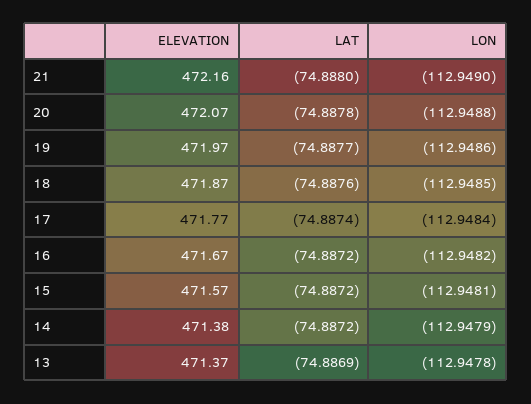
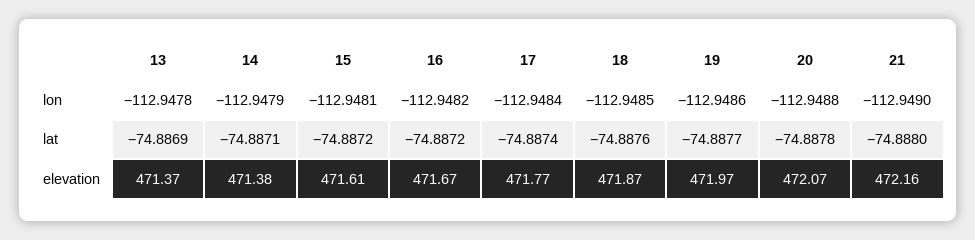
ELEVATION, 15: 471.57 -> 471.61
LAT, 14: -74.8872 -> -74.8871

